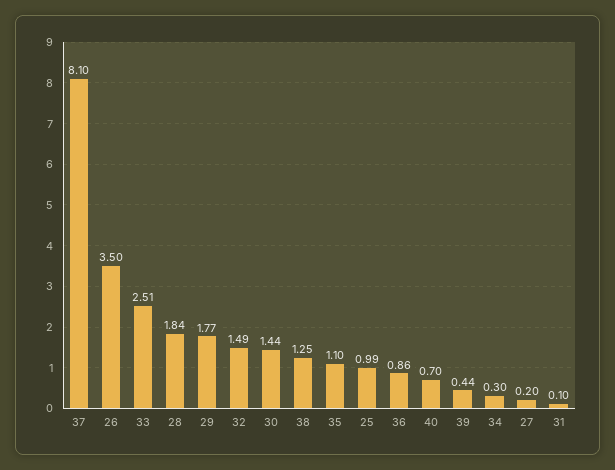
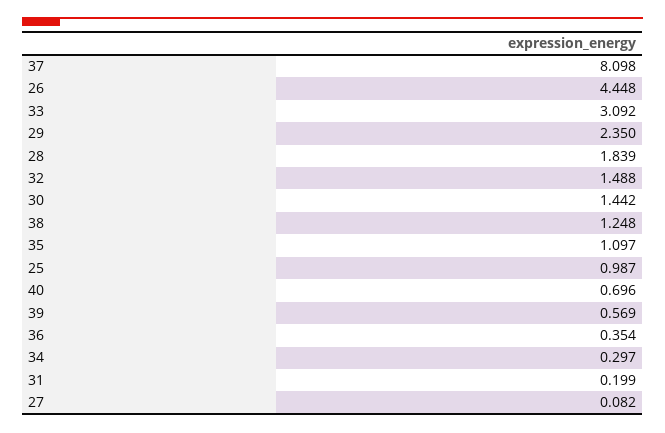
26: 3.5 -> 4.448
33: 2.51 -> 3.092
29: 1.77 -> 2.35
36: 0.86 -> 0.354
39: 0.44 -> 0.569
27: 0.2 -> 0.082
31: 0.1 -> 0.199

